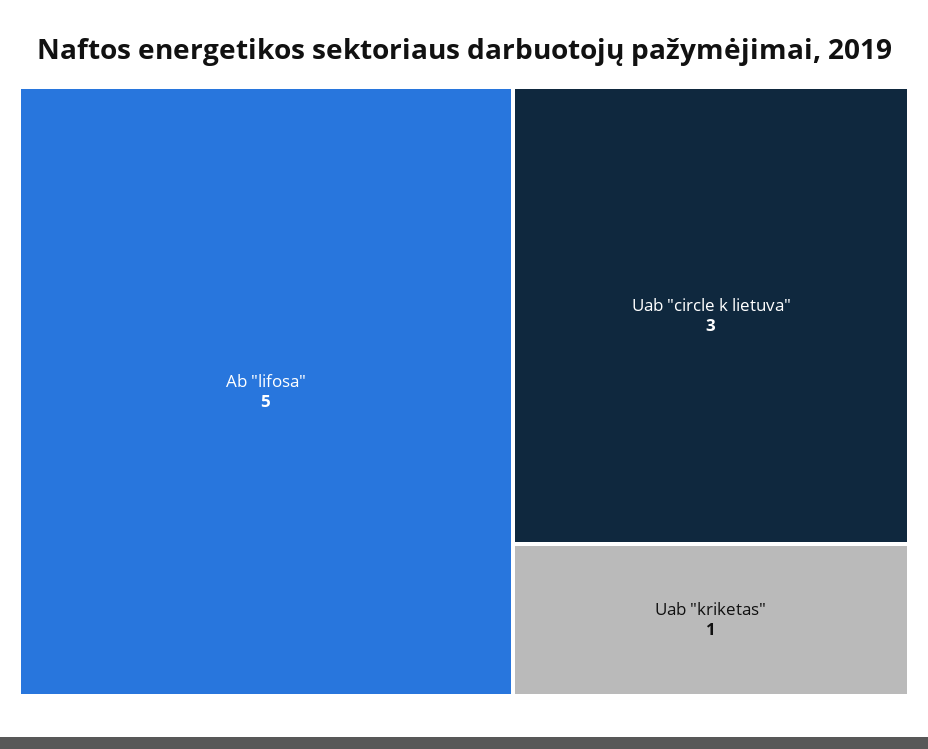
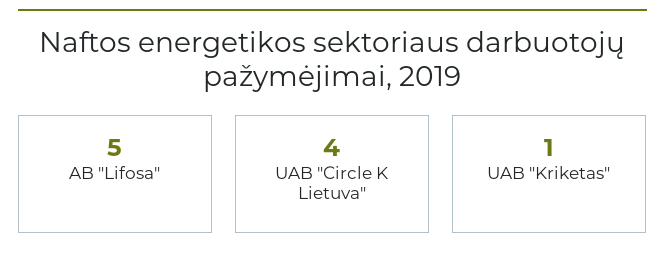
Uab "circle k lietuva": 3 -> 4

